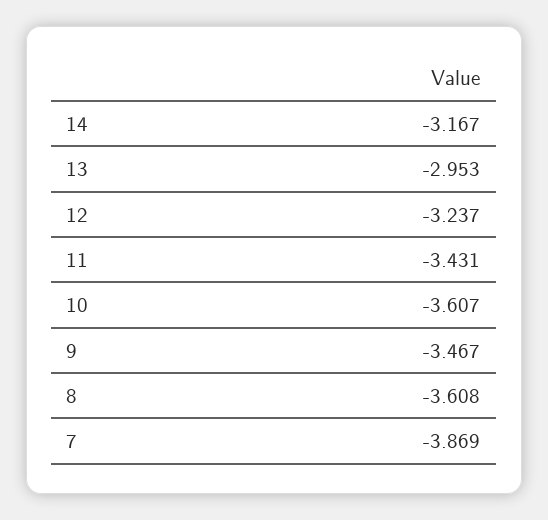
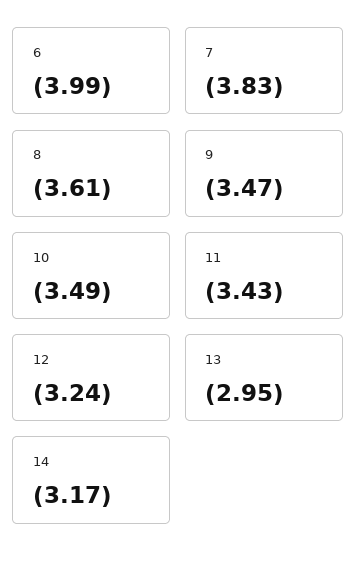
10: -3.607 -> -3.49
7: -3.869 -> -3.83
6: none -> -3.99

